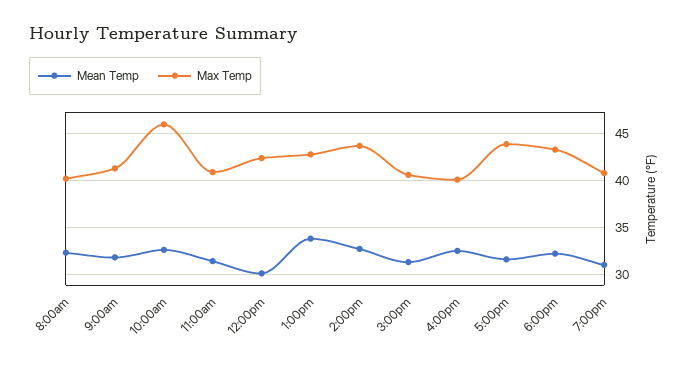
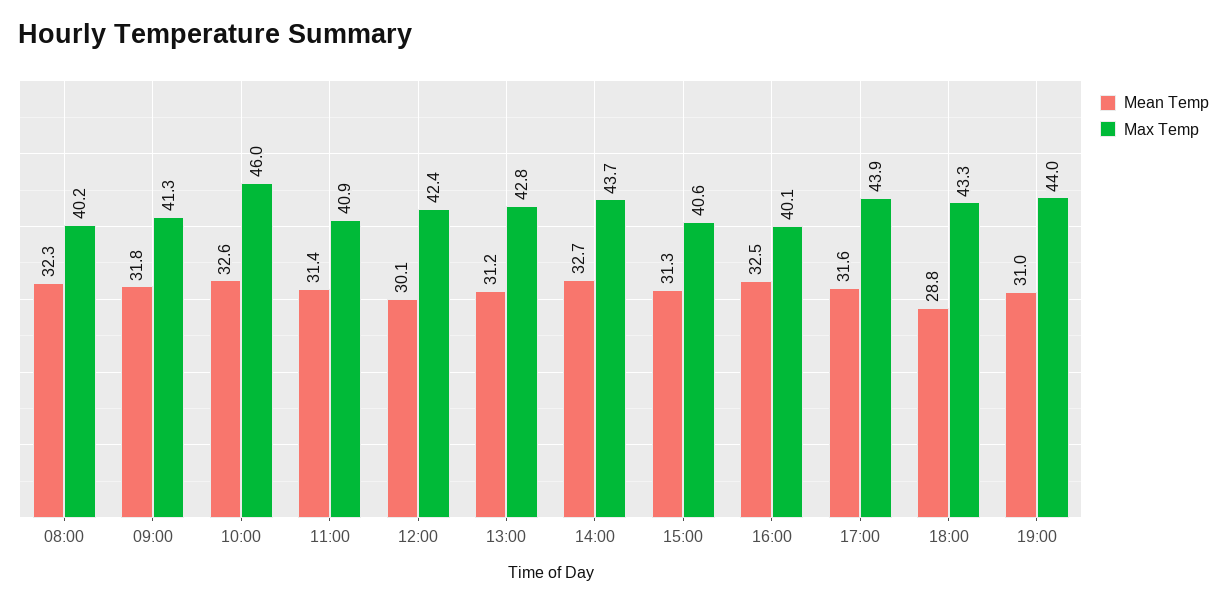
Mean Temp, 1:00pm: 34 -> 31.2
Mean Temp, 6:00pm: 32 -> 28.8
Max Temp, 7:00pm: 41 -> 44

